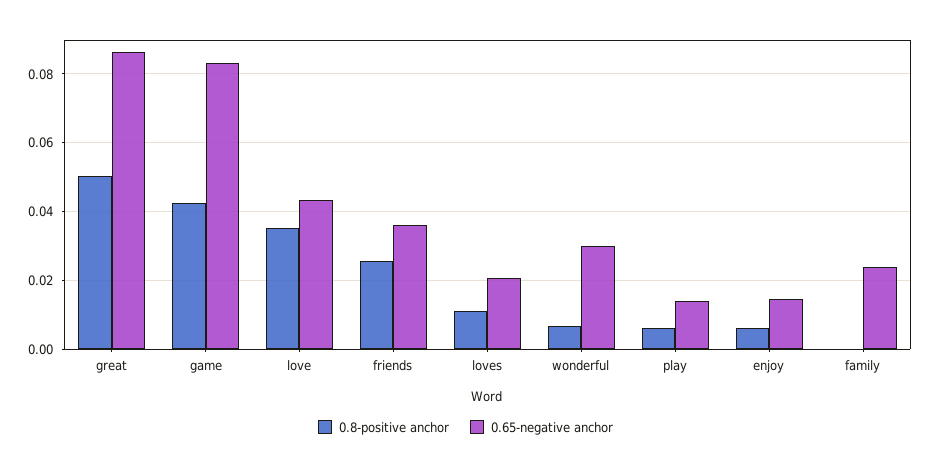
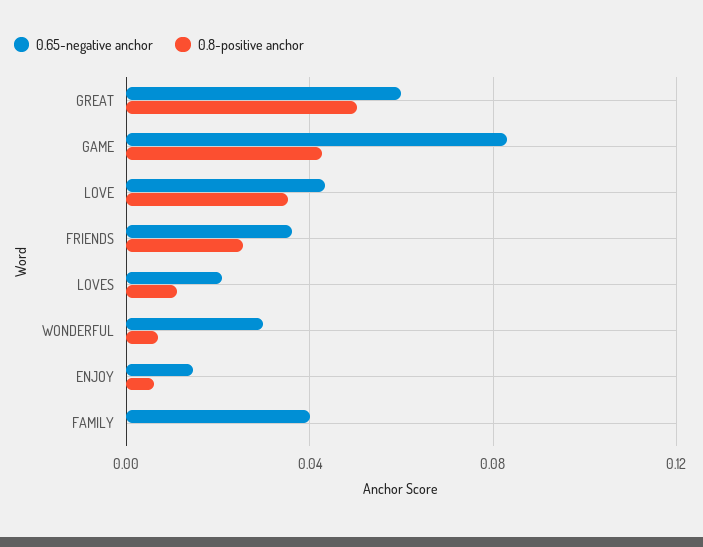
0.65-negative anchor, great: 0.086 -> 0.06
0.8-positive anchor, play: 0.006 -> none
0.65-negative anchor, play: 0.014 -> none
0.65-negative anchor, family: 0.024 -> 0.04

